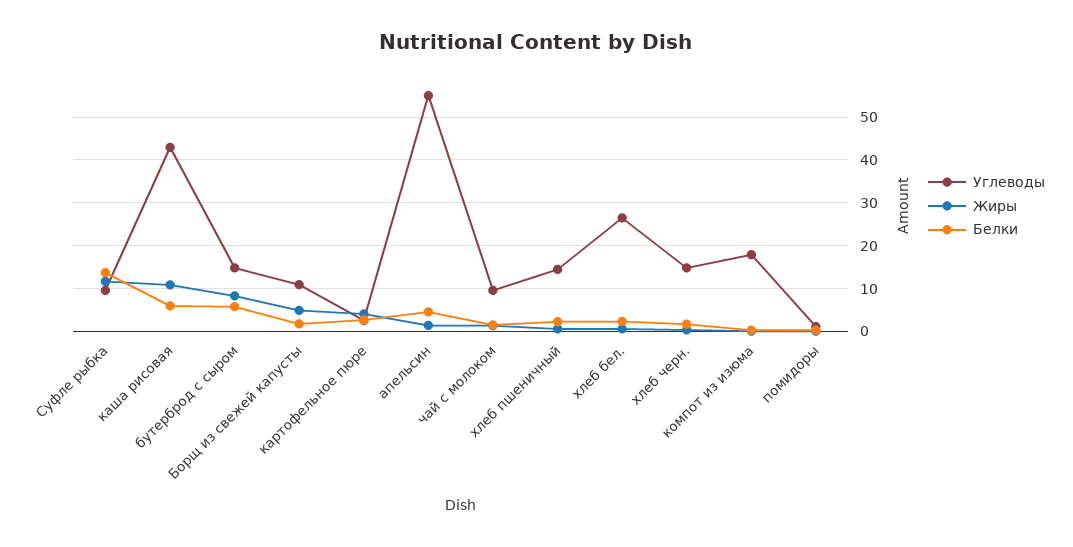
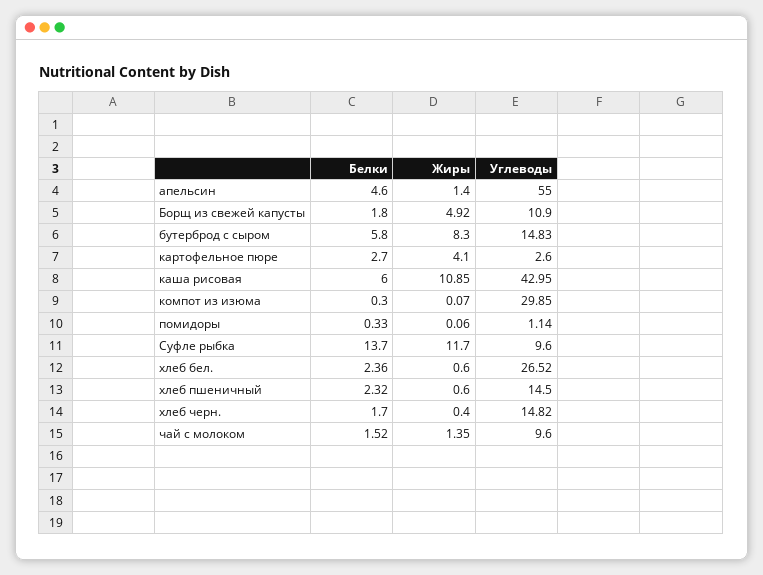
Углеводы, компот из изюма: 18 -> 29.85

